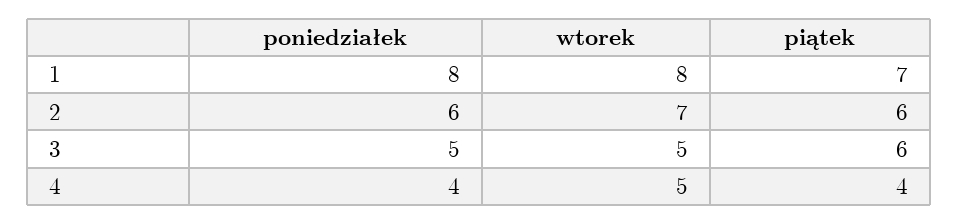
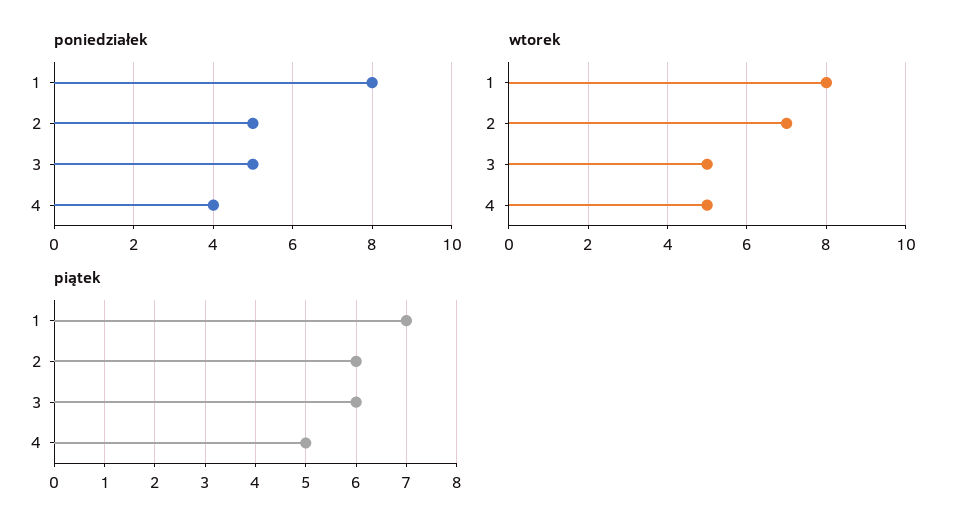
poniedziałek, 2: 6 -> 5
piątek, 4: 4 -> 5

